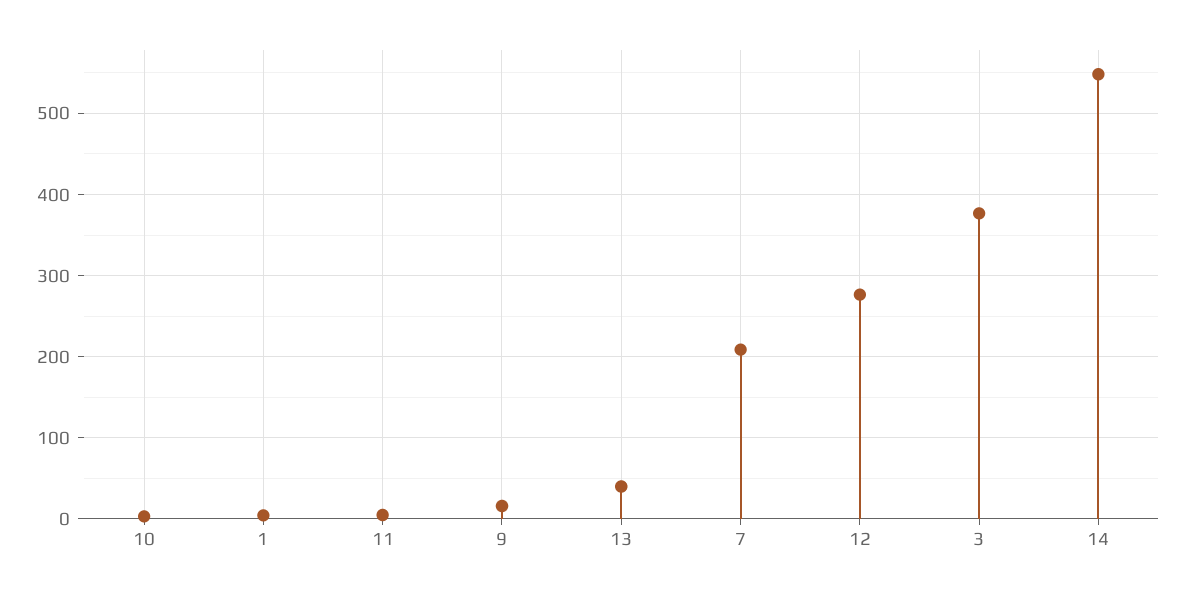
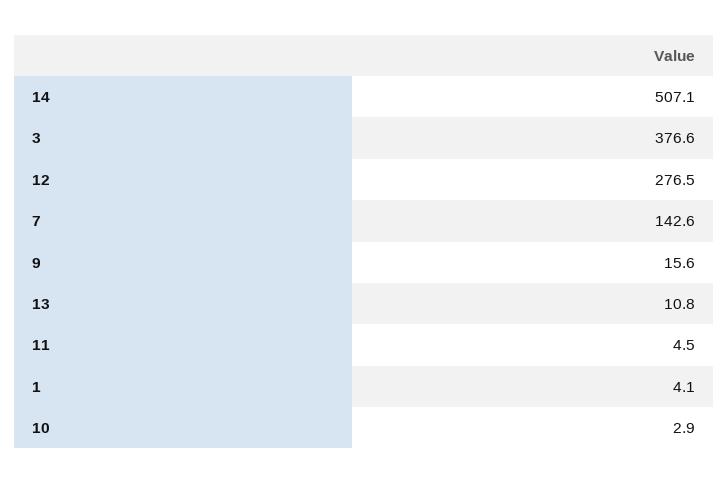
13: 40 -> 10.8
7: 210 -> 142.6
14: 550 -> 507.1

